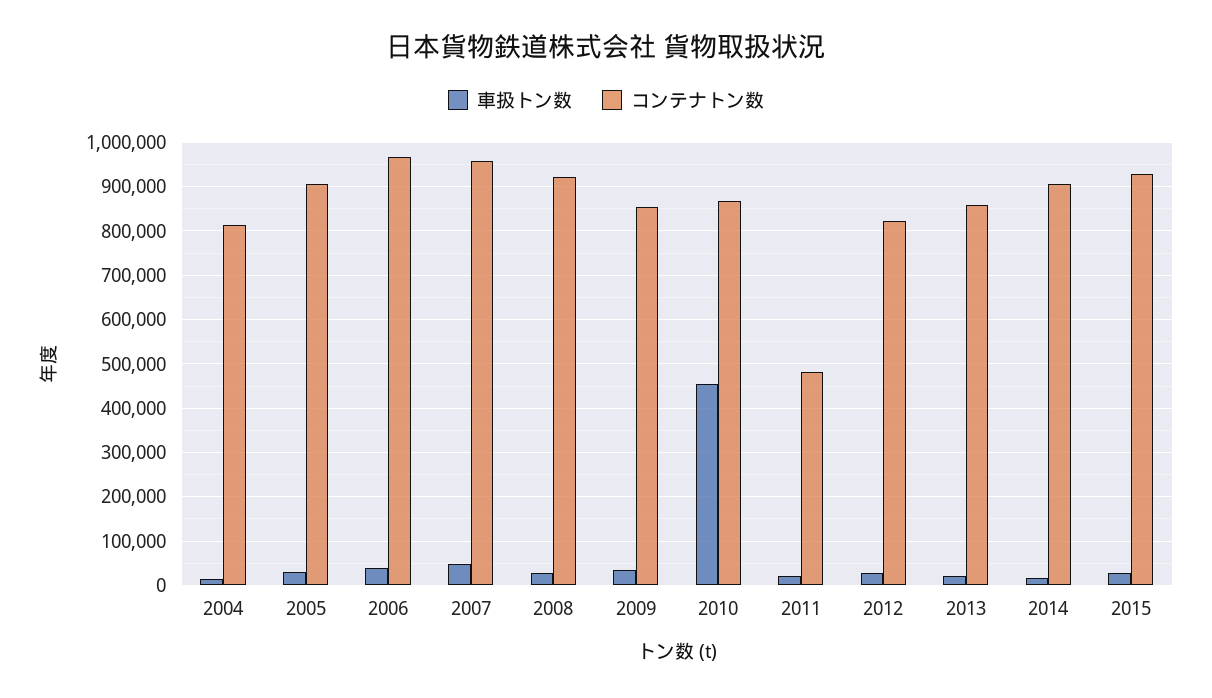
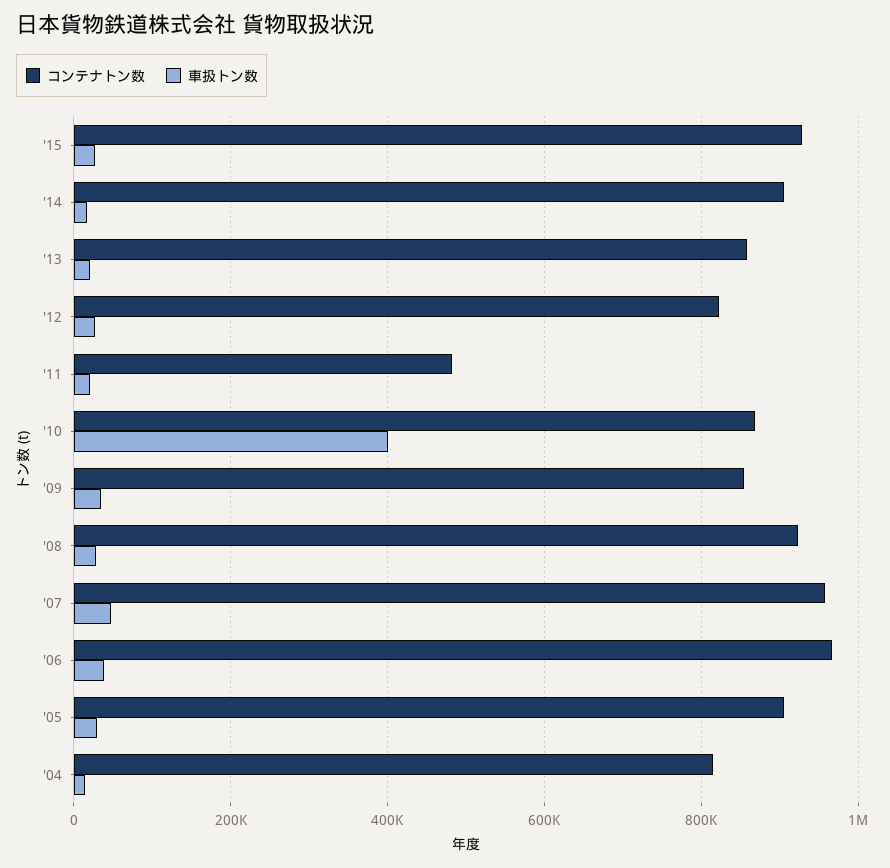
車扱トン数, 2010: 460000 -> 400000

